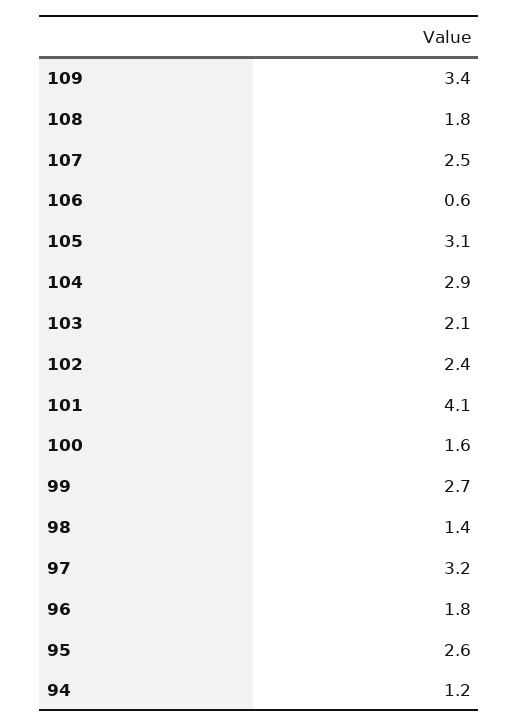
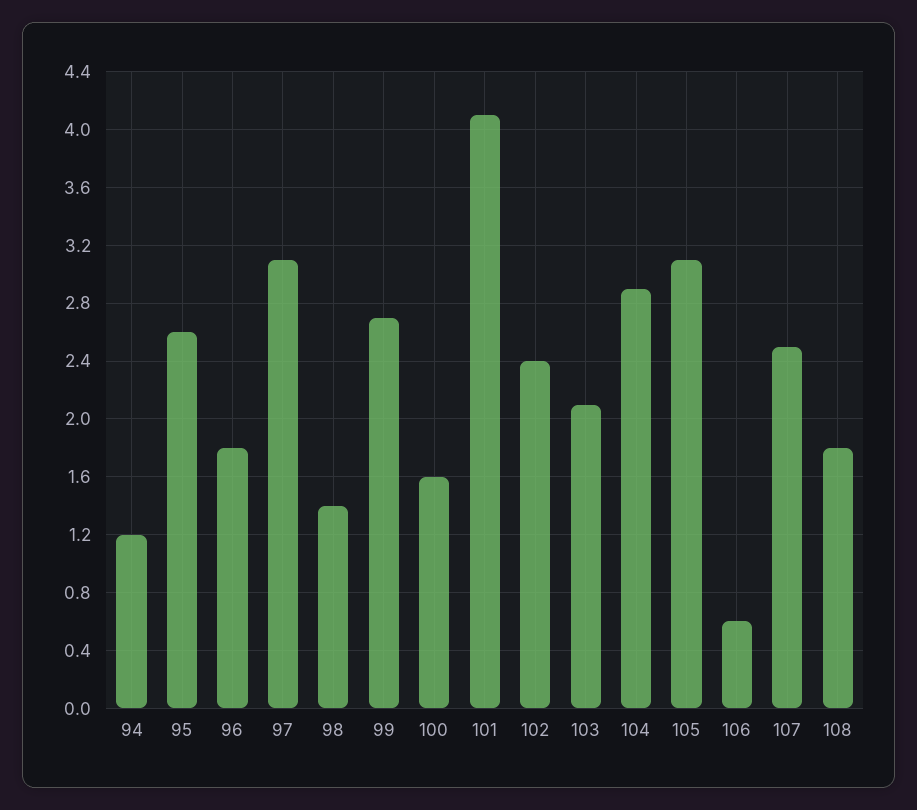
109: 3.4 -> none
97: 3.2 -> 3.1

